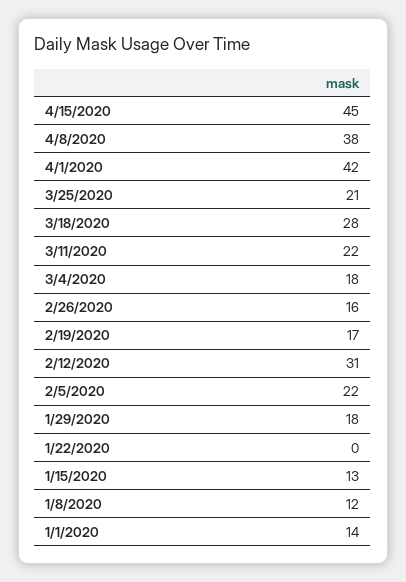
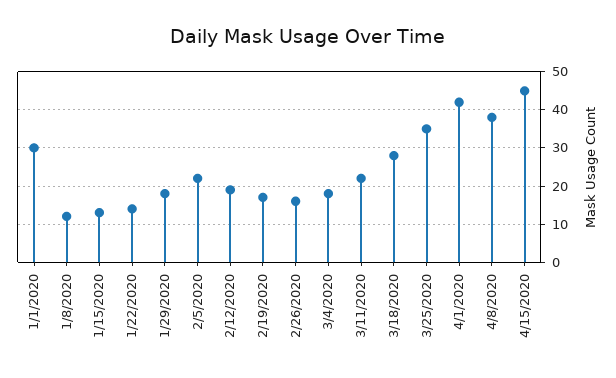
3/25/2020: 21 -> 35
2/12/2020: 31 -> 20
1/22/2020: 0 -> 15
1/1/2020: 14 -> 30

